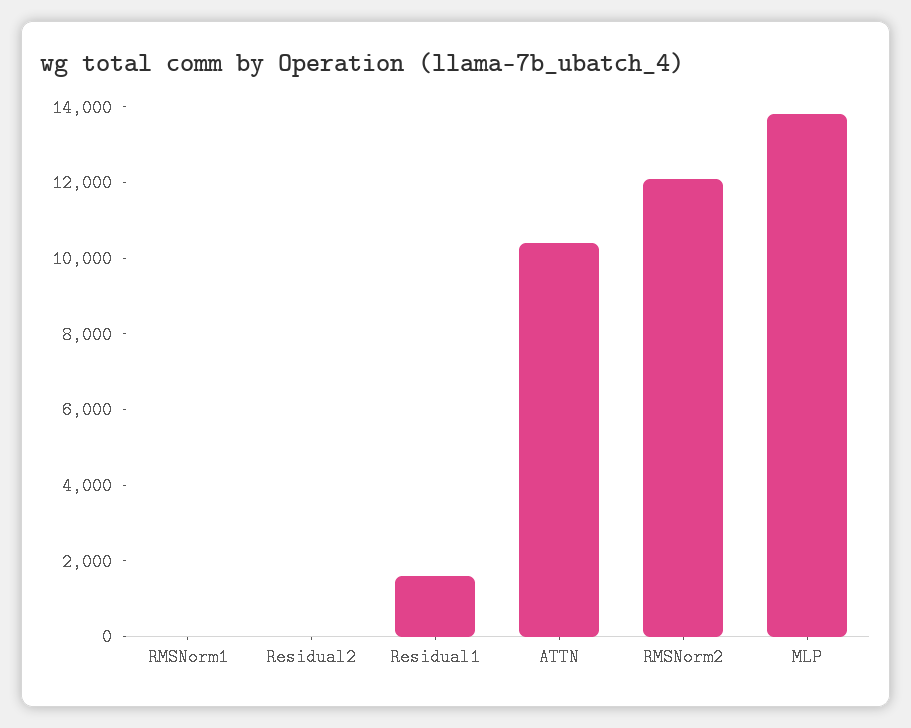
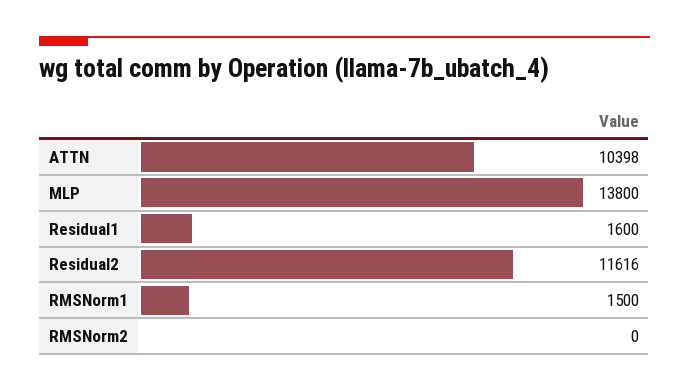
RMSNorm1: 0 -> 1500
Residual2: 0 -> 11616
RMSNorm2: 12000 -> 0

